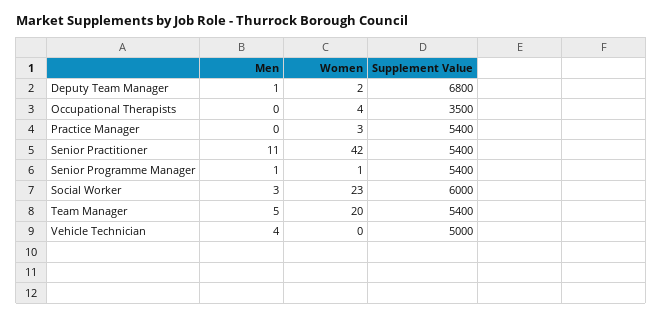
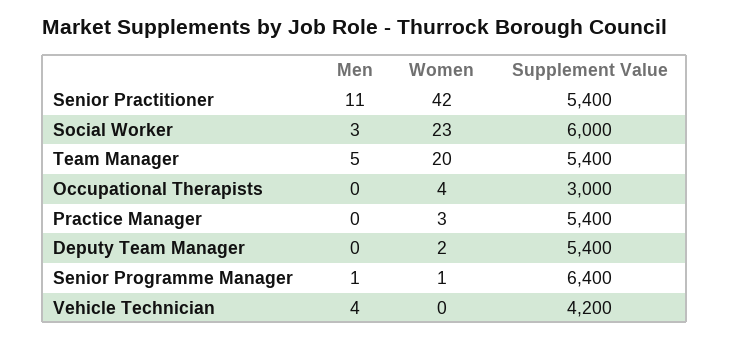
Men, Deputy Team Manager: 1 -> 0
Supplement Value, Deputy Team Manager: 6800 -> 5400
Supplement Value, Occupational Therapists: 3500 -> 3000
Supplement Value, Senior Programme Manager: 5400 -> 6400
Supplement Value, Vehicle Technician: 5000 -> 4200

